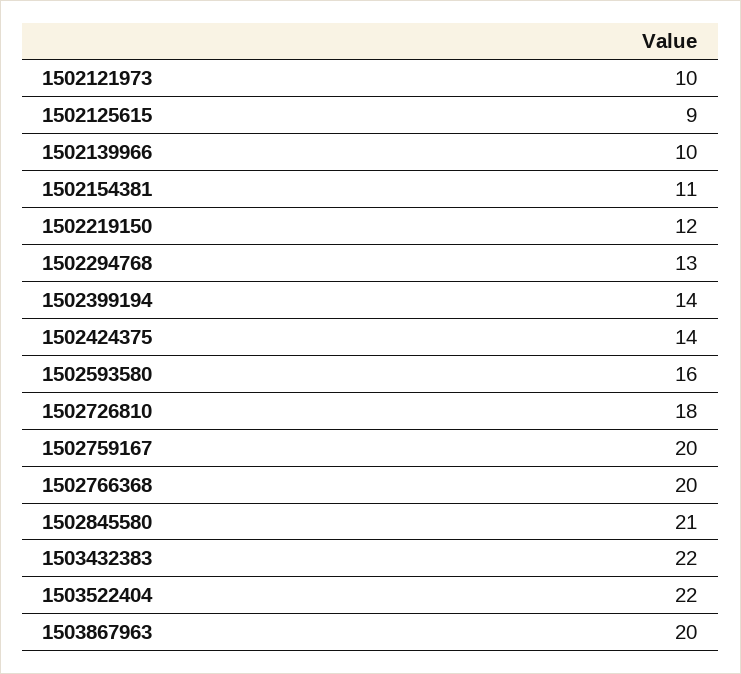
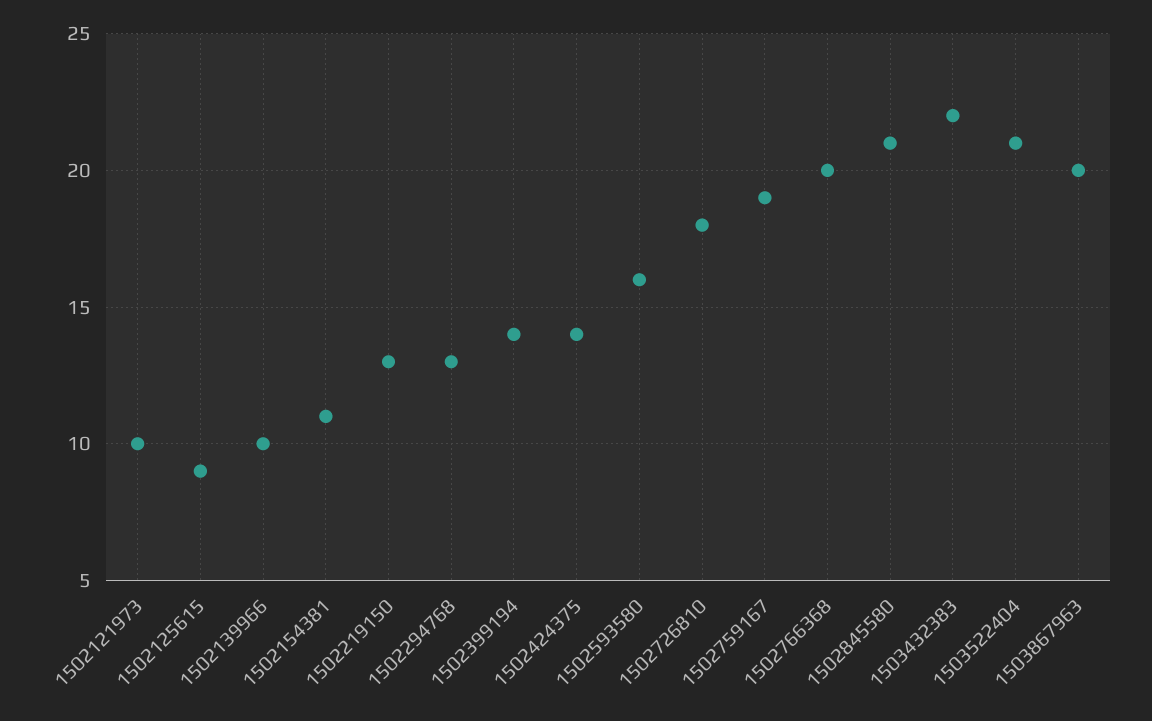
1502219150: 12 -> 13
1502759167: 20 -> 19
1503522404: 22 -> 21

